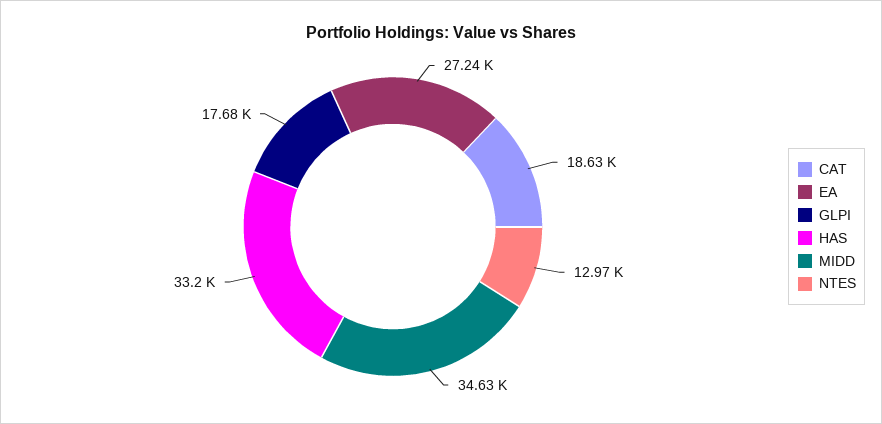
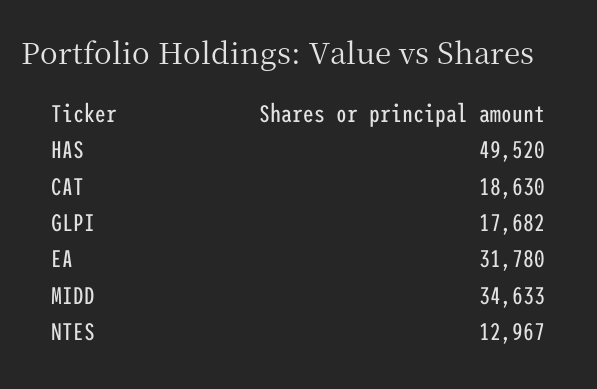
EA: 27240 -> 31780
HAS: 33200 -> 49520

